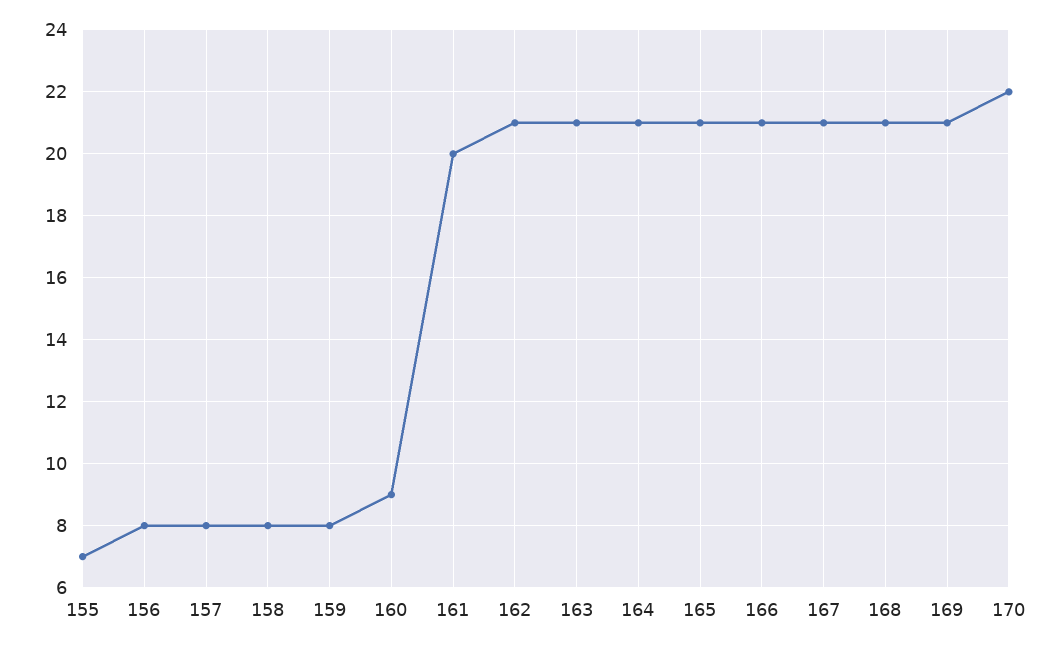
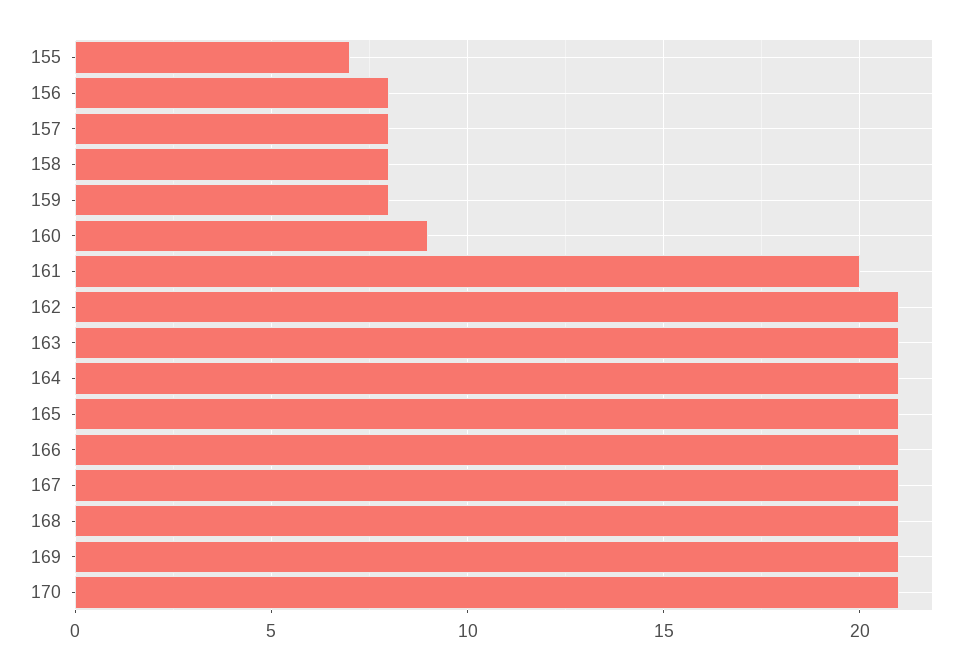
170: 22 -> 21

